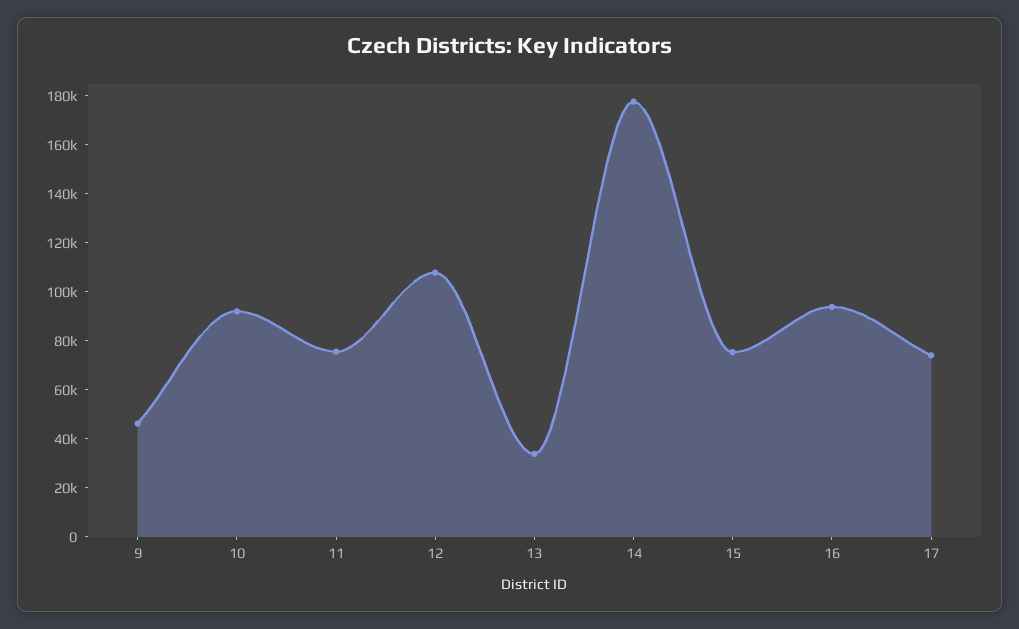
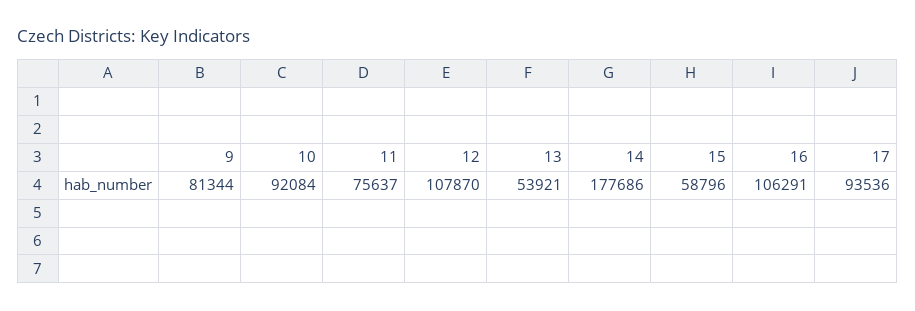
9: 45000 -> 81344
13: 35000 -> 53921
15: 75000 -> 58796
16: 95000 -> 106291
17: 75000 -> 93536

